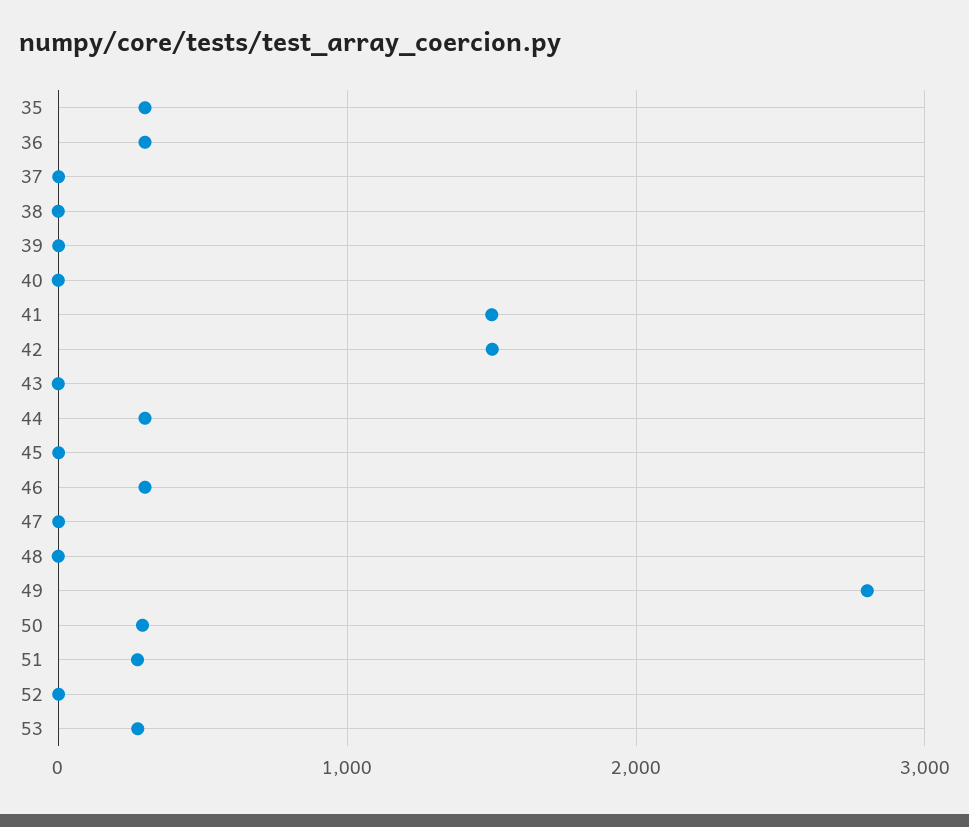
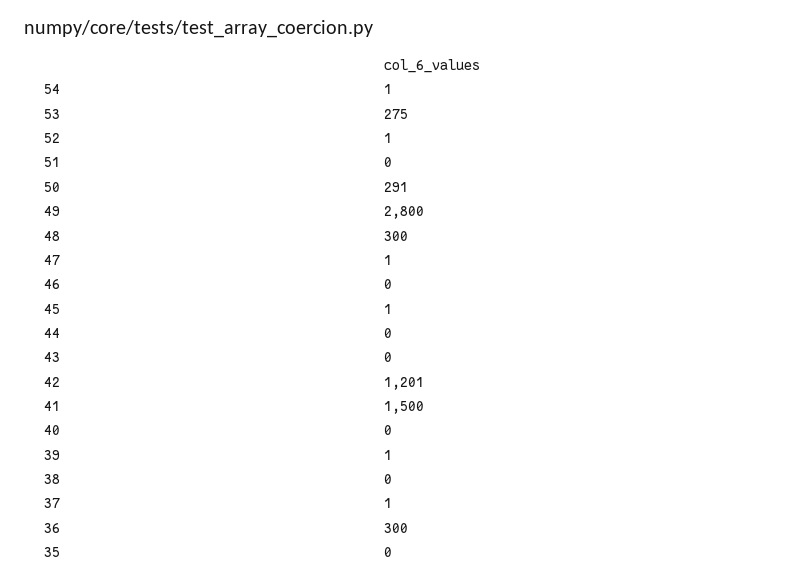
35: 300 -> 0
42: 1500 -> 1201
44: 300 -> 0
46: 300 -> 0
48: 0 -> 300
51: 300 -> 0
54: none -> 1

